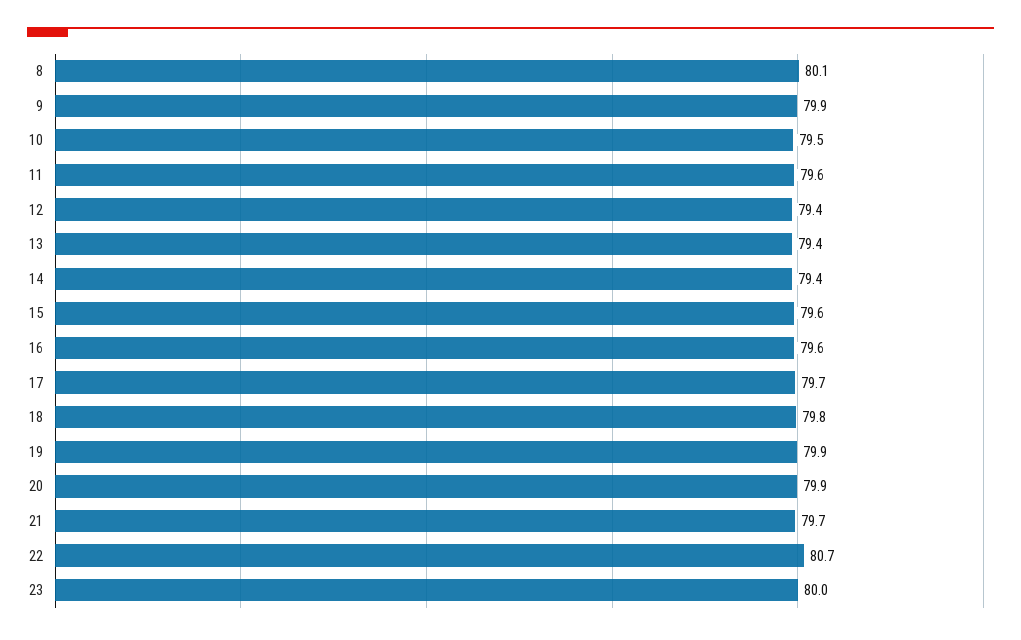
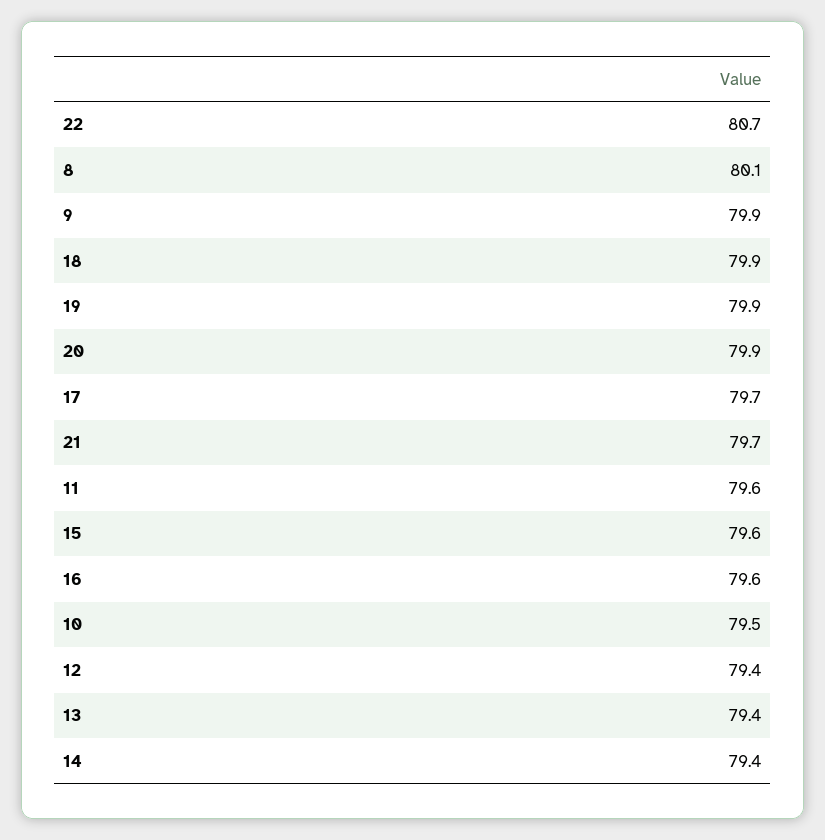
18: 79.8 -> 79.9
23: 80 -> none

